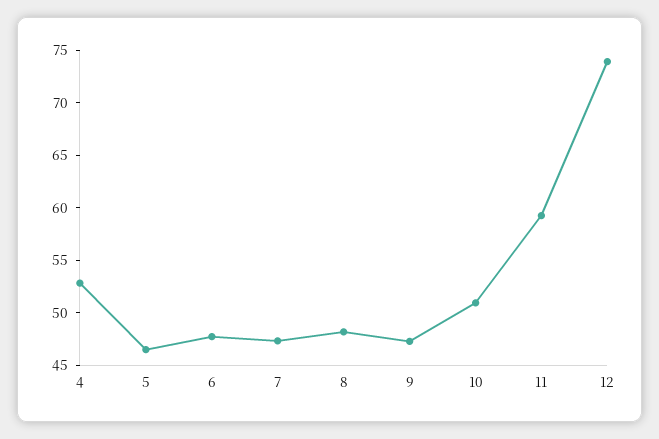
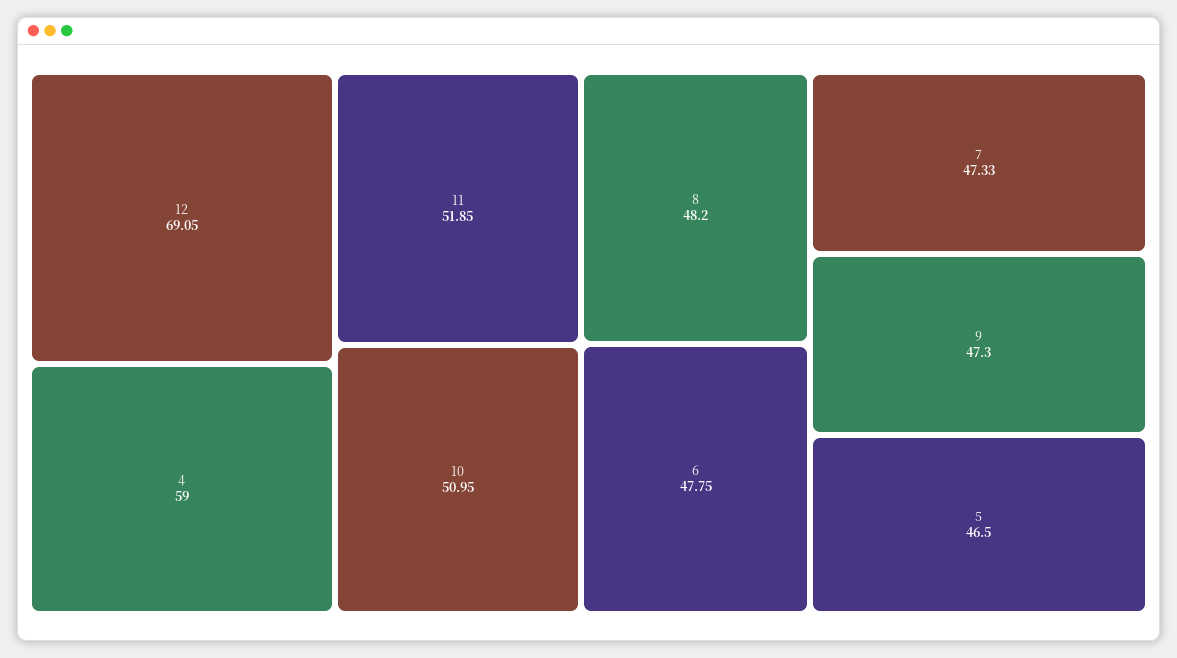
4: 53 -> 59
11: 59 -> 51.85
12: 74 -> 69.05

